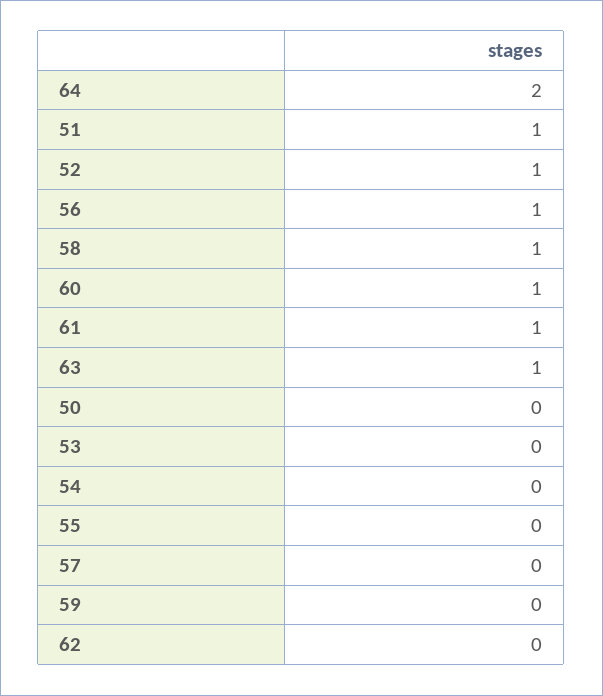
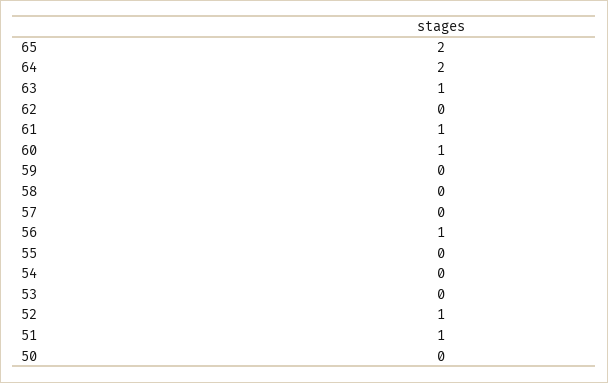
58: 1 -> 0
65: none -> 2

